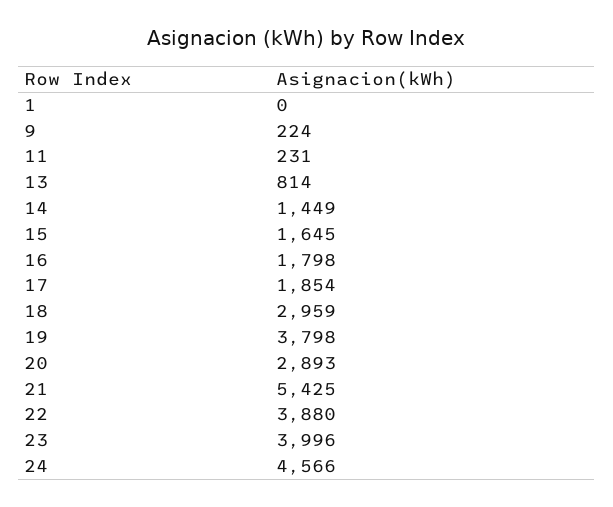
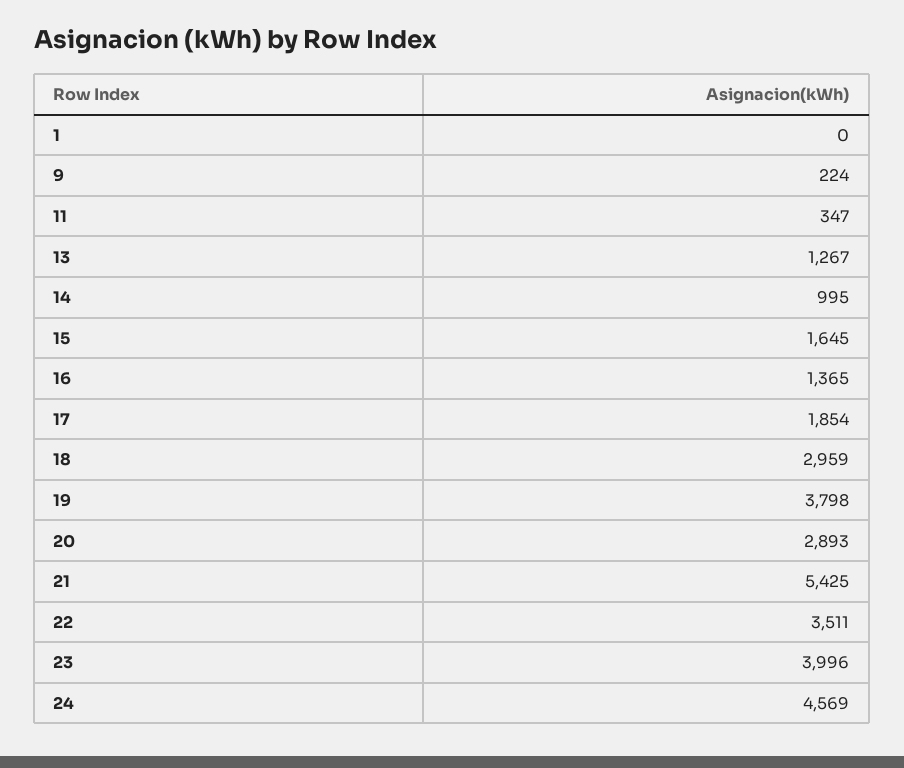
11: 231 -> 347
13: 814 -> 1267
14: 1449 -> 995
16: 1798 -> 1365
22: 3880 -> 3511
24: 4566 -> 4569

